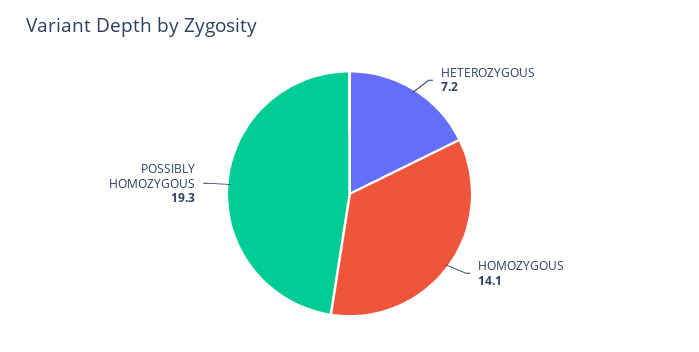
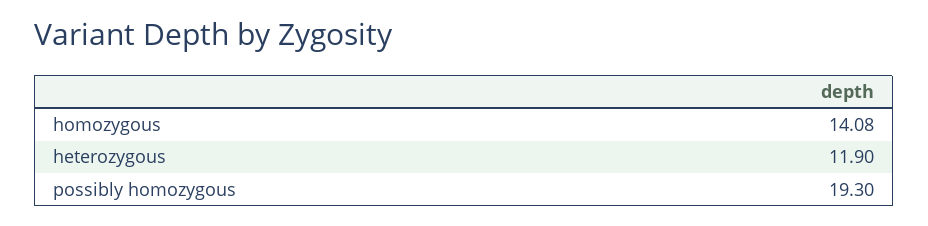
HETEROZYGOUS: 7.2 -> 11.9

